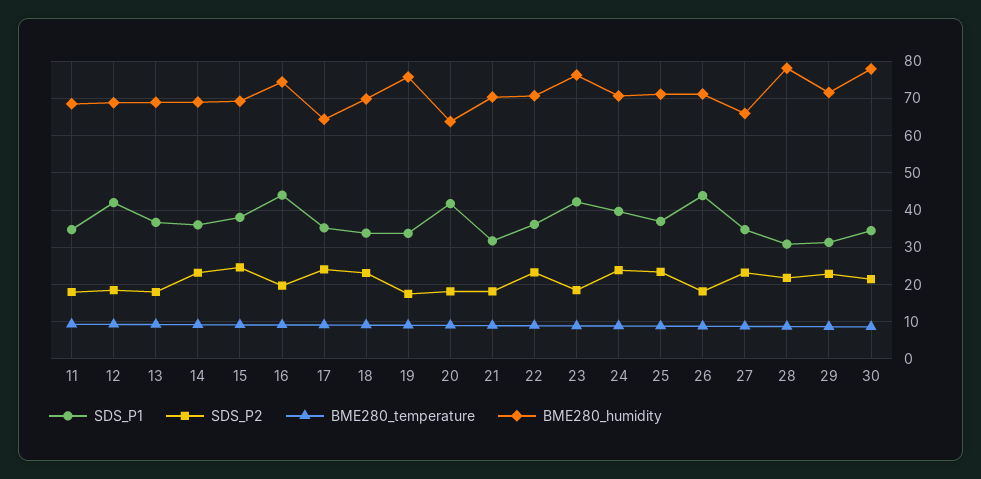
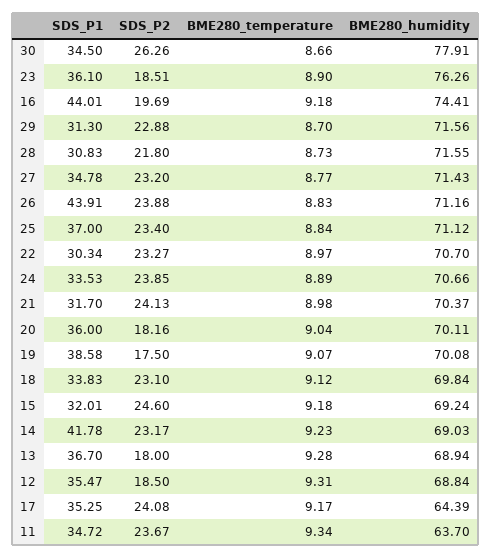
SDS_P2, 11: 18 -> 23.67
BME280_humidity, 11: 68 -> 63.7
SDS_P1, 12: 42 -> 35.47
SDS_P1, 14: 36 -> 41.78
SDS_P1, 15: 38 -> 32.01
SDS_P1, 19: 34 -> 38.58
BME280_humidity, 19: 76 -> 70.08
SDS_P1, 20: 42 -> 36
BME280_humidity, 20: 64 -> 70.11
SDS_P2, 21: 18 -> 24.13
SDS_P1, 22: 36 -> 30.34
SDS_P1, 23: 42 -> 36.1
SDS_P1, 24: 40 -> 33.53
SDS_P2, 26: 18 -> 23.88
BME280_humidity, 27: 66 -> 71.43
BME280_humidity, 28: 78 -> 71.55
SDS_P2, 30: 22 -> 26.26

